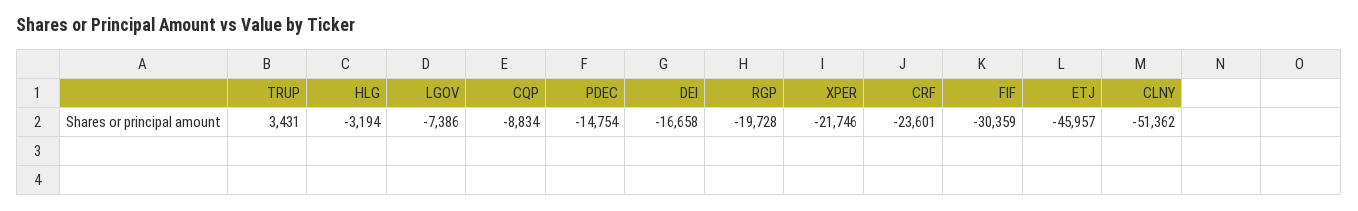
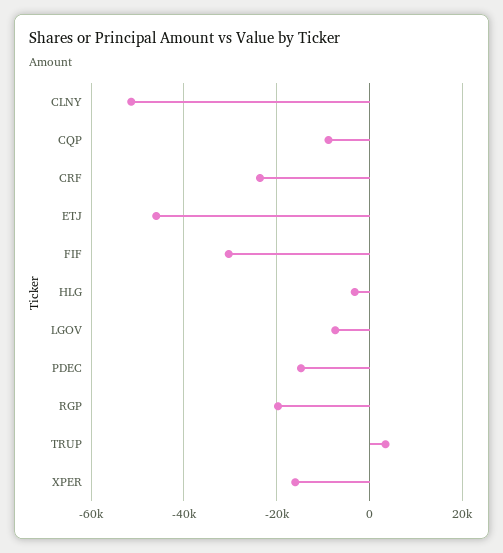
DEI: -16658 -> none
XPER: -21746 -> -16000

